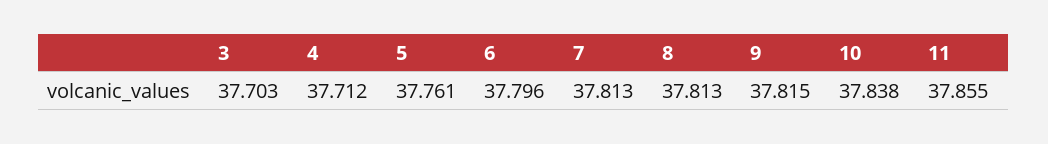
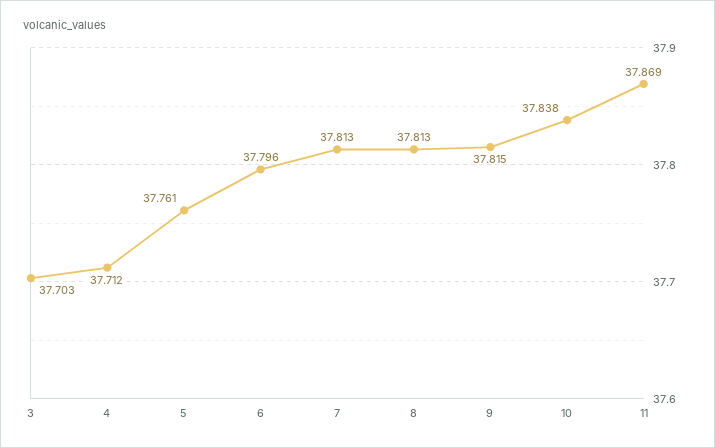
11: 37.855 -> 37.869

